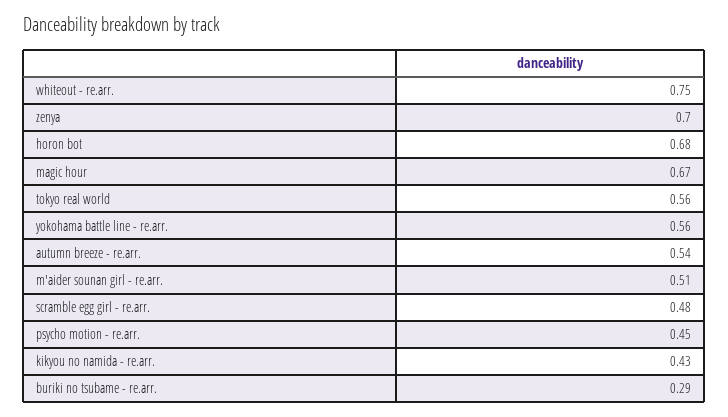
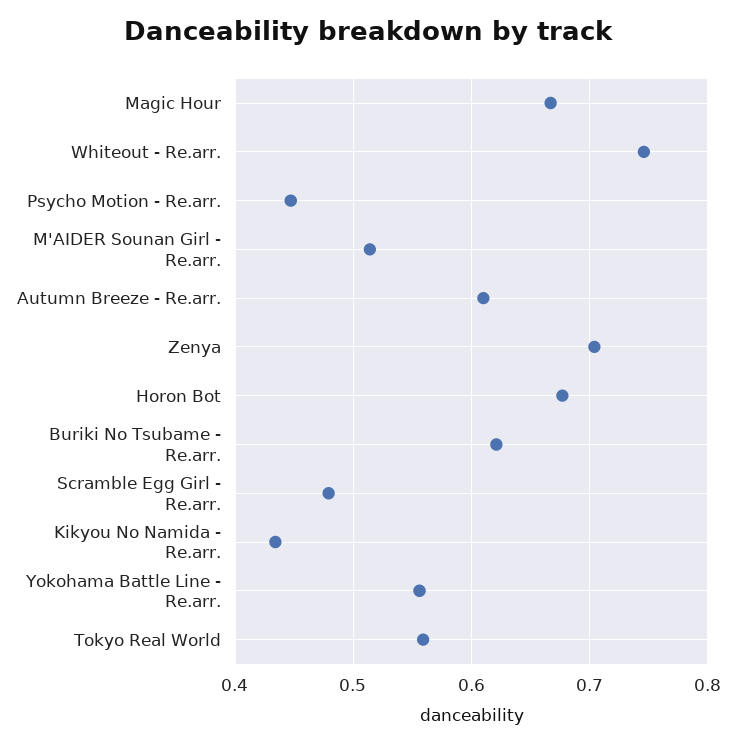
autumn breeze - re.arr.: 0.54 -> 0.61
buriki no tsubame - re.arr.: 0.29 -> 0.62

